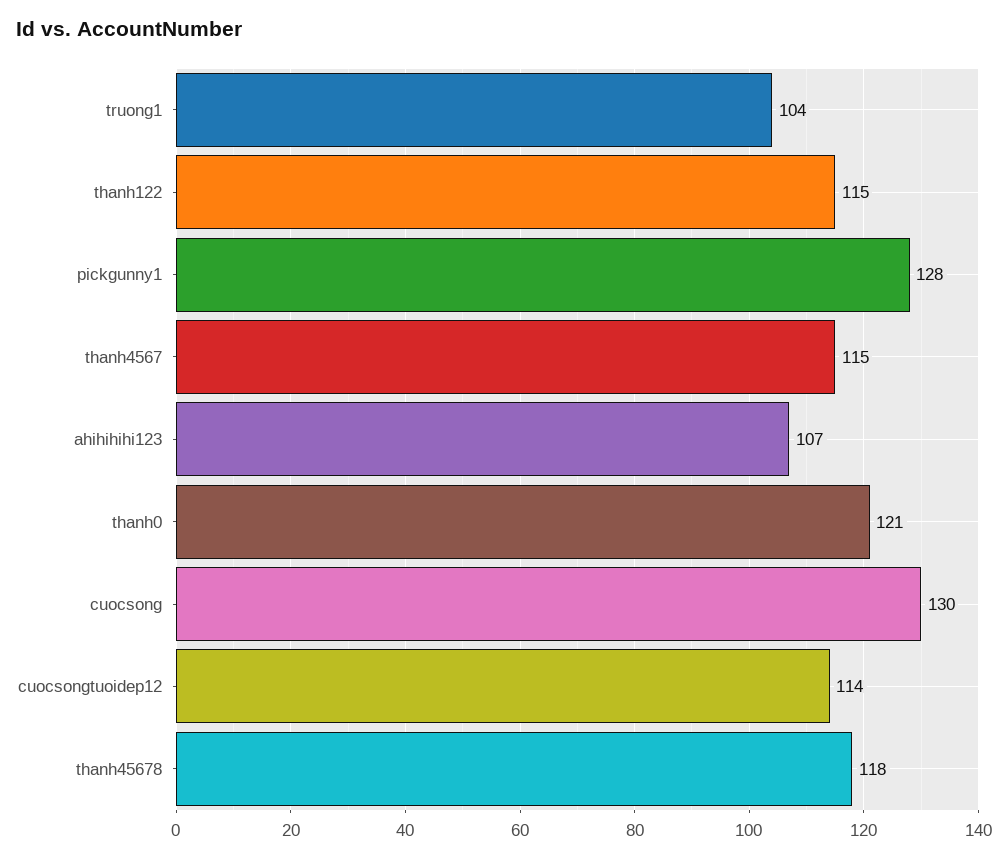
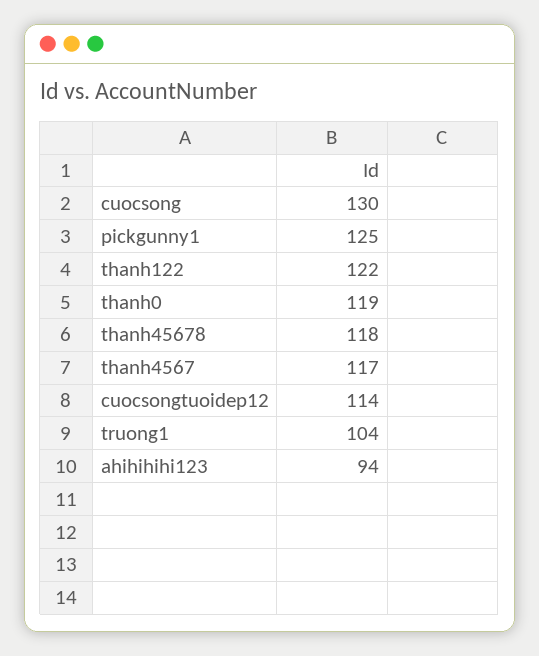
thanh122: 115 -> 122
pickgunny1: 128 -> 125
thanh4567: 115 -> 117
ahihihihi123: 107 -> 94
thanh0: 121 -> 119

